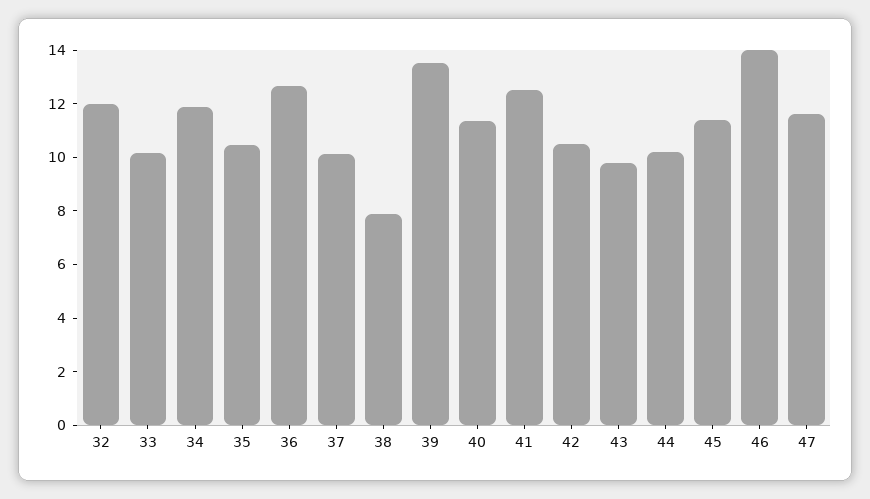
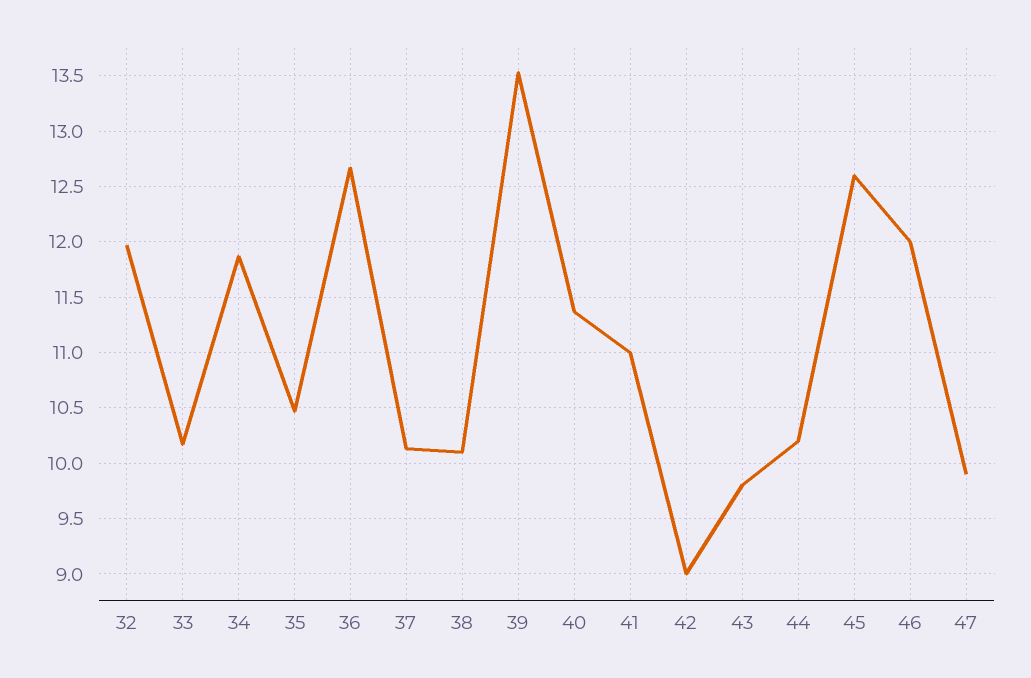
38: 8 -> 10.1
41: 12.5 -> 11
42: 10.5 -> 9
45: 11.5 -> 12.6
46: 14 -> 12
47: 11.5 -> 9.9

